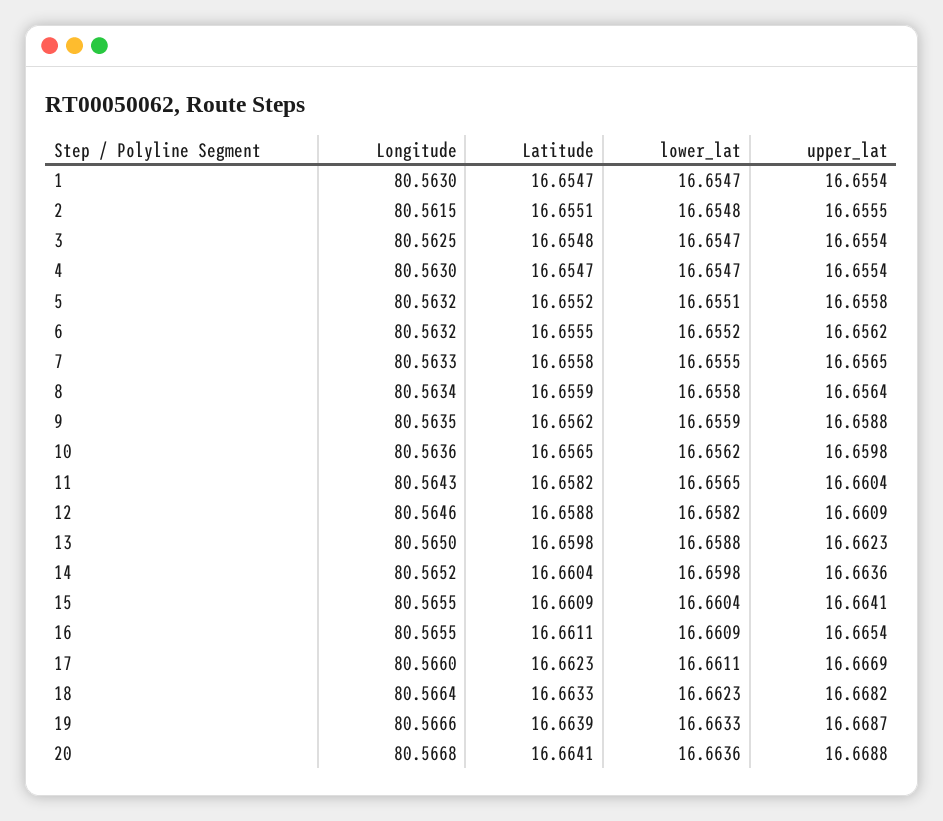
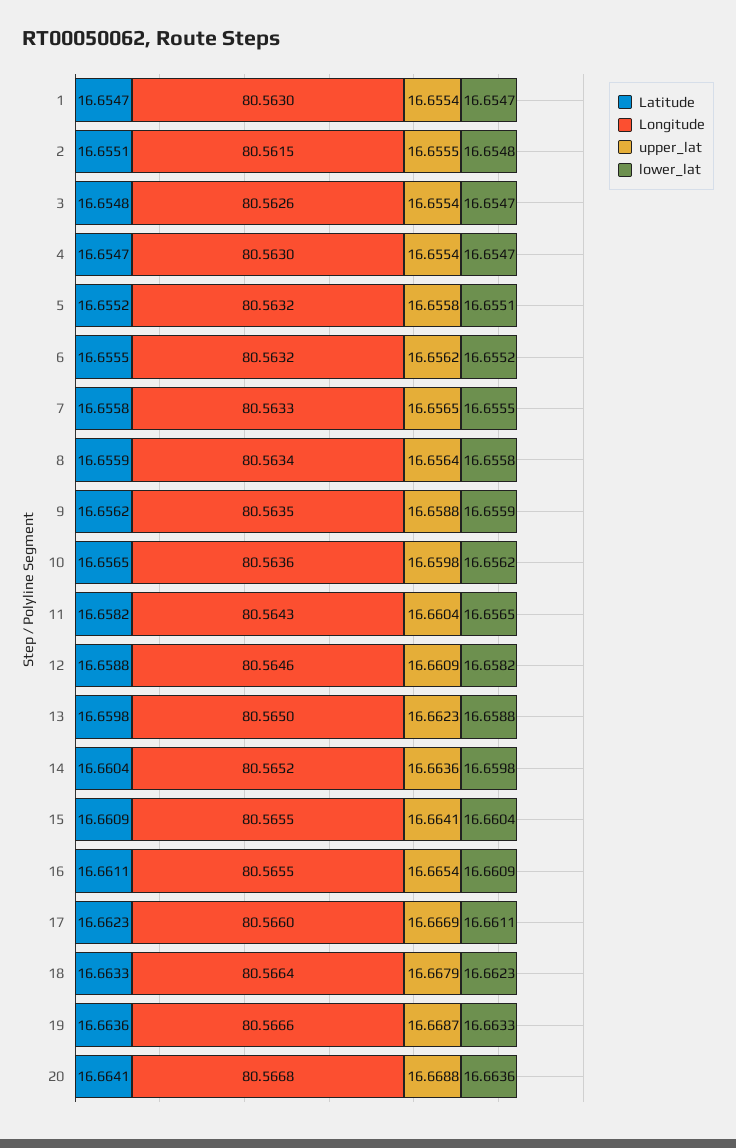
Longitude, 3: 80.5625 -> 80.5626
upper_lat, 18: 16.6682 -> 16.6679
Latitude, 19: 16.6639 -> 16.6636

